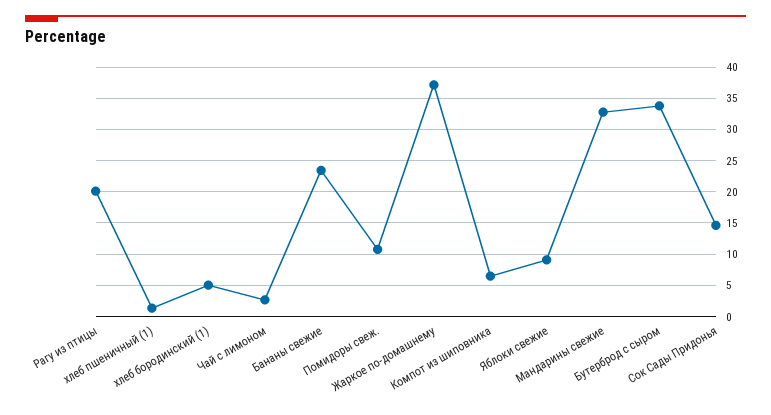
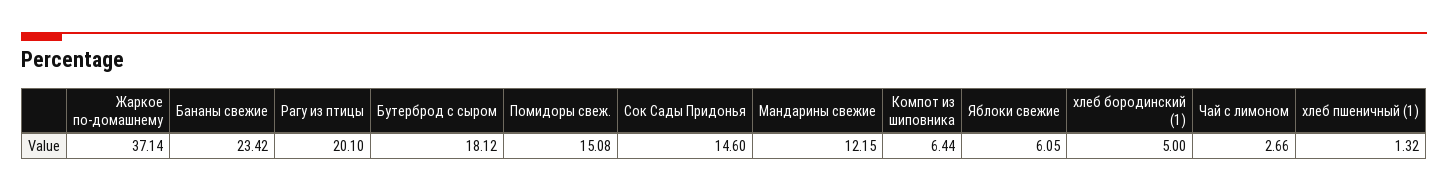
Помидоры свеж.: 11 -> 15.08
Яблоки свежие: 9 -> 6.05
Мандарины свежие: 33 -> 12.15
Бутерброд с сыром: 34 -> 18.12

